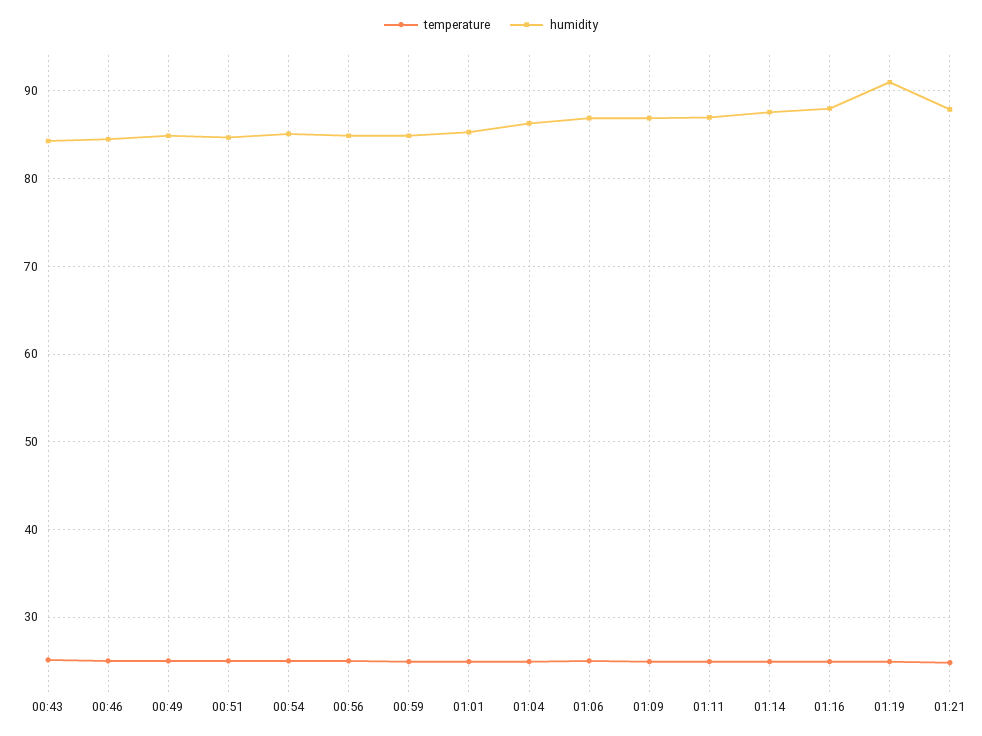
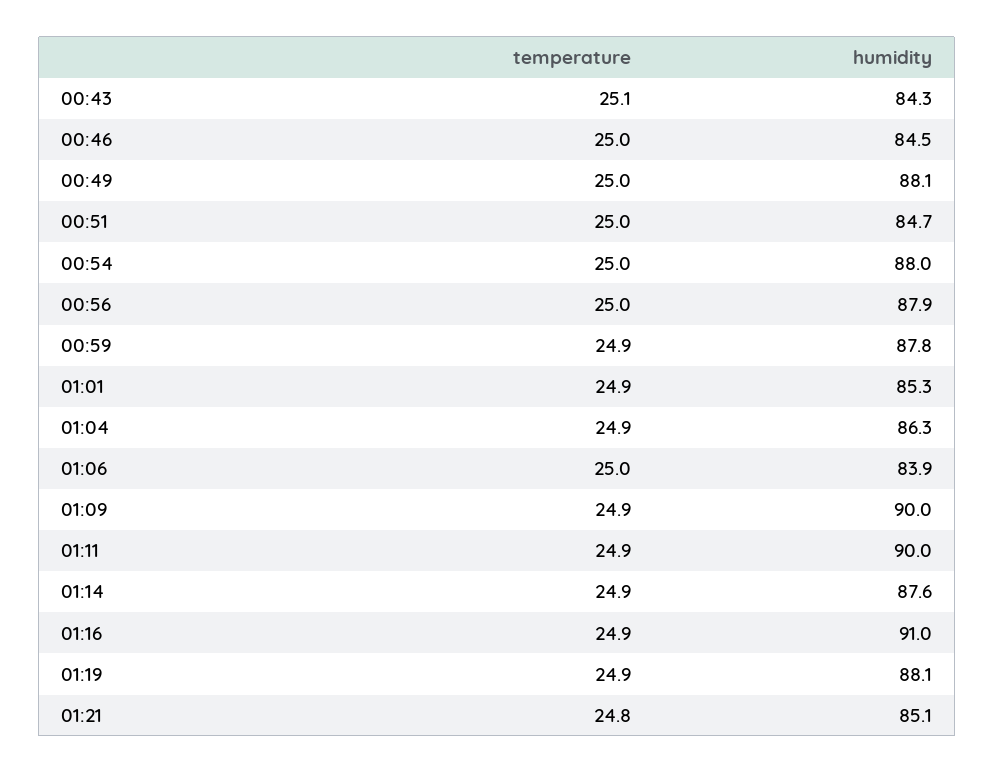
humidity, 00:49: 85 -> 88.1
humidity, 00:54: 85 -> 88
humidity, 00:56: 85 -> 87.9
humidity, 00:59: 85 -> 87.8
humidity, 01:06: 87 -> 83.9
humidity, 01:09: 87 -> 90
humidity, 01:11: 87 -> 90
humidity, 01:16: 88 -> 91
humidity, 01:19: 91 -> 88.1
humidity, 01:21: 88 -> 85.1

